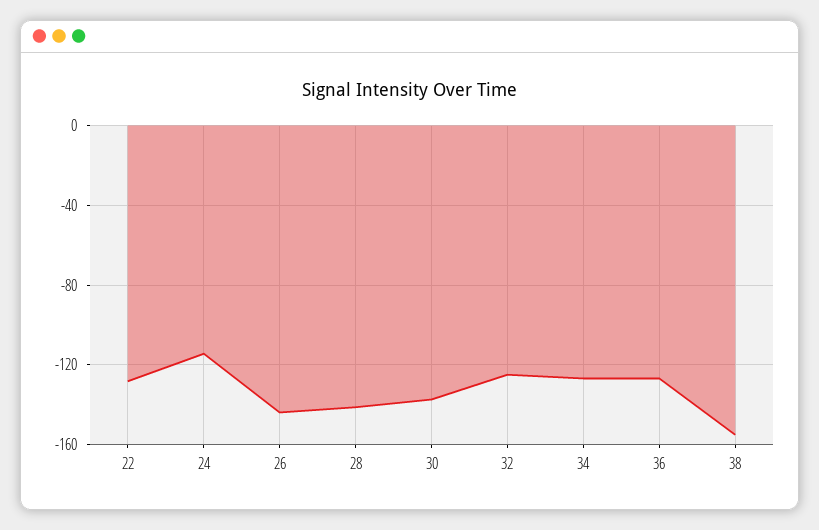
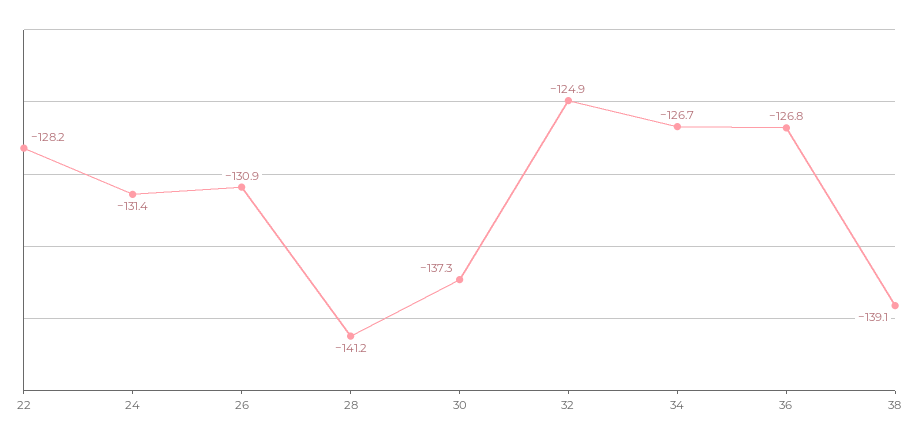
24: -115 -> -131.4
26: -145 -> -130.9
38: -155 -> -139.1

